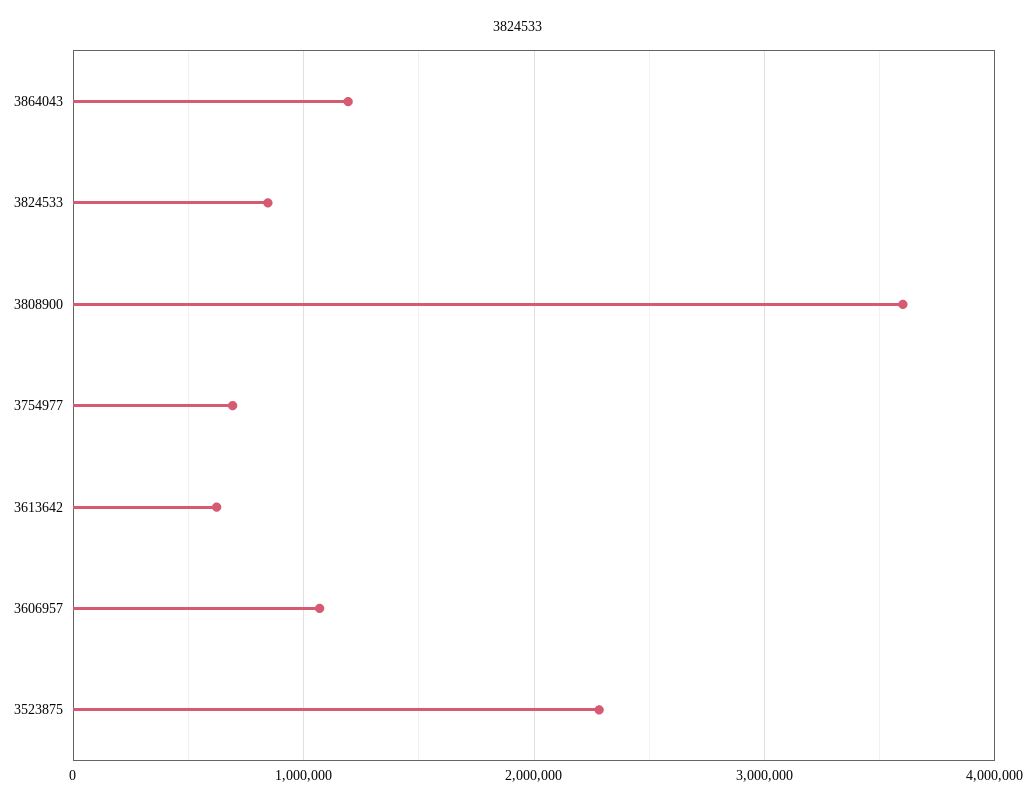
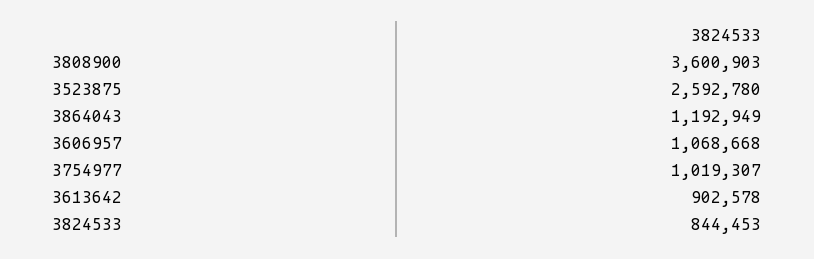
3754977: 700000 -> 1019307
3613642: 600000 -> 902578
3523875: 2300000 -> 2592780

